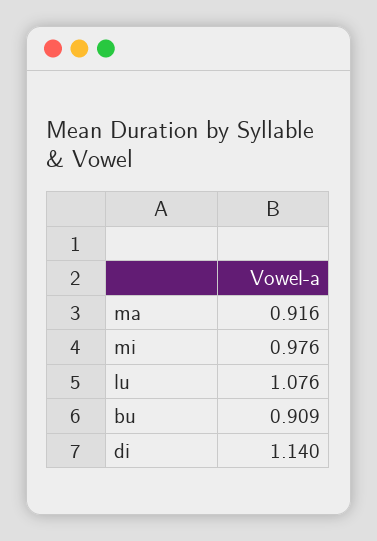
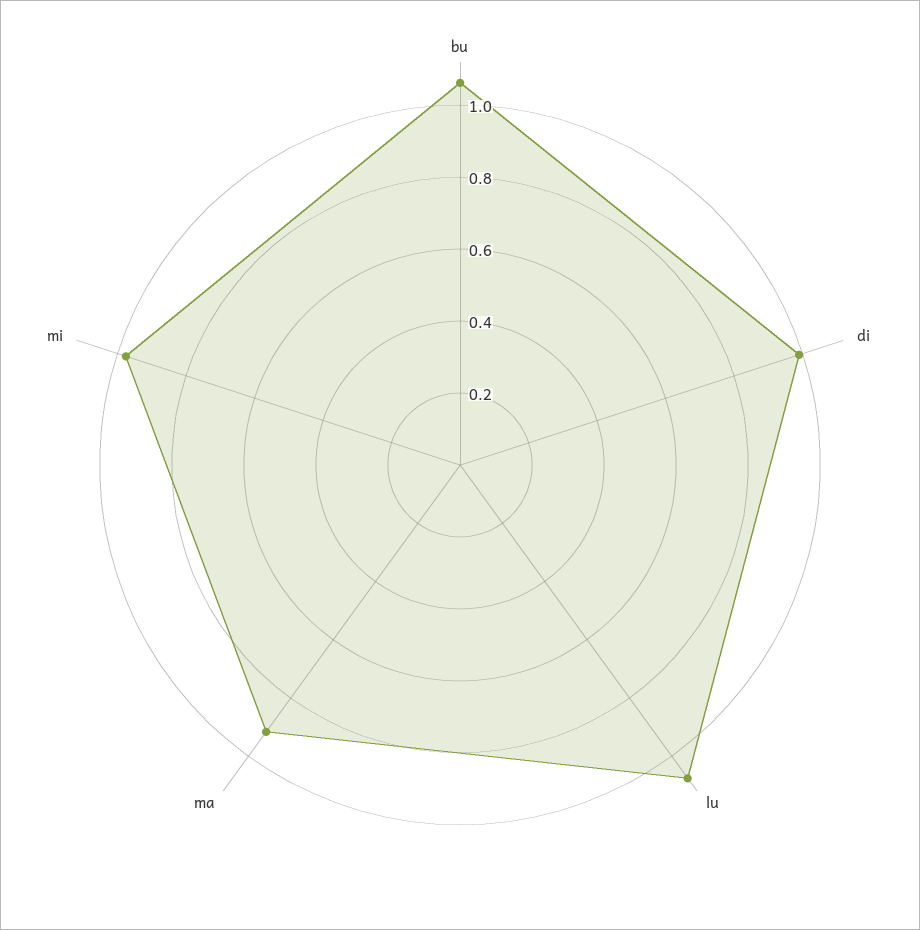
bu: 0.909 -> 1.05
di: 1.14 -> 1

